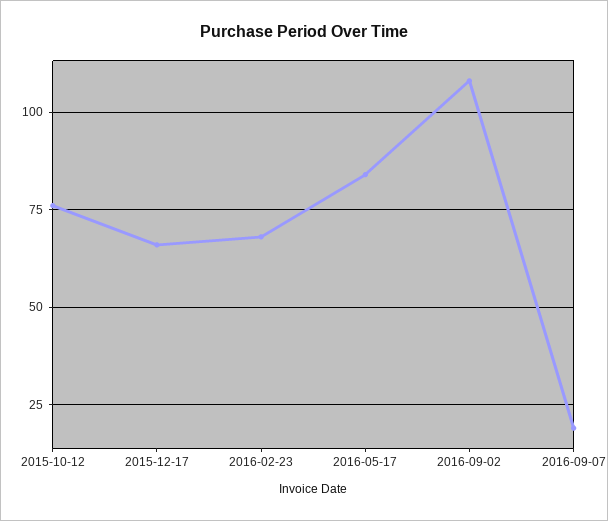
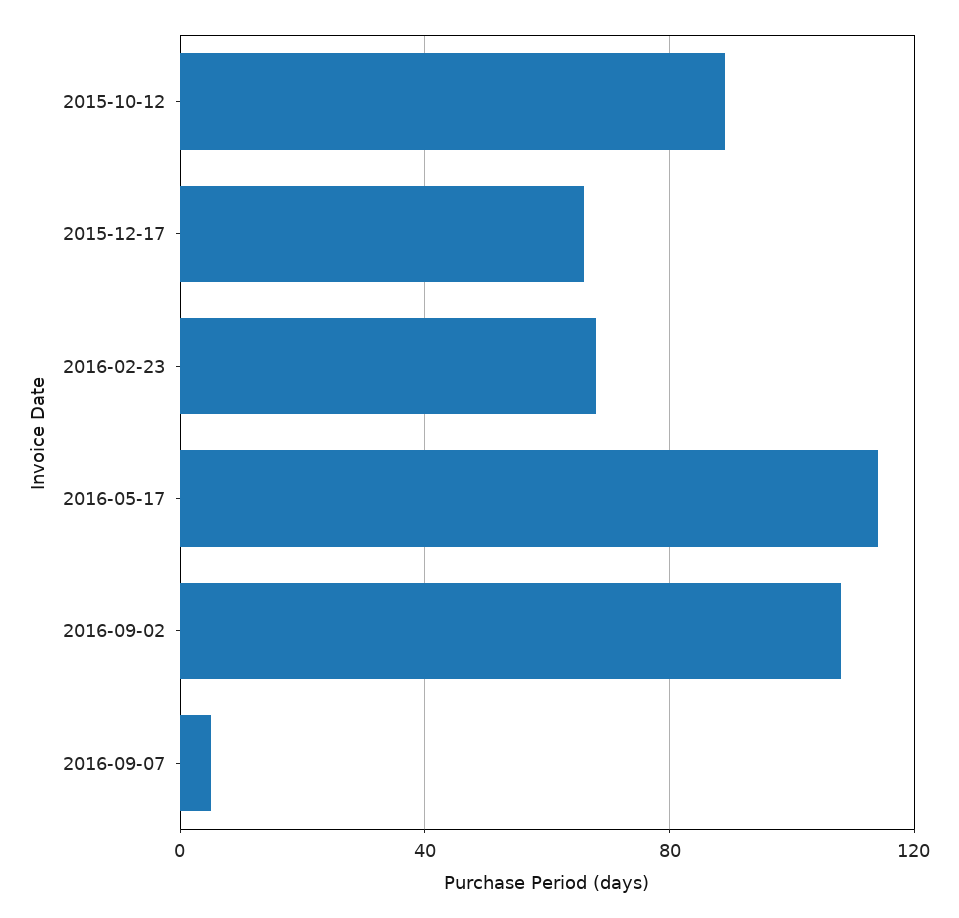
2015-10-12: 75 -> 90
2016-05-17: 85 -> 115
2016-09-07: 20 -> 5

